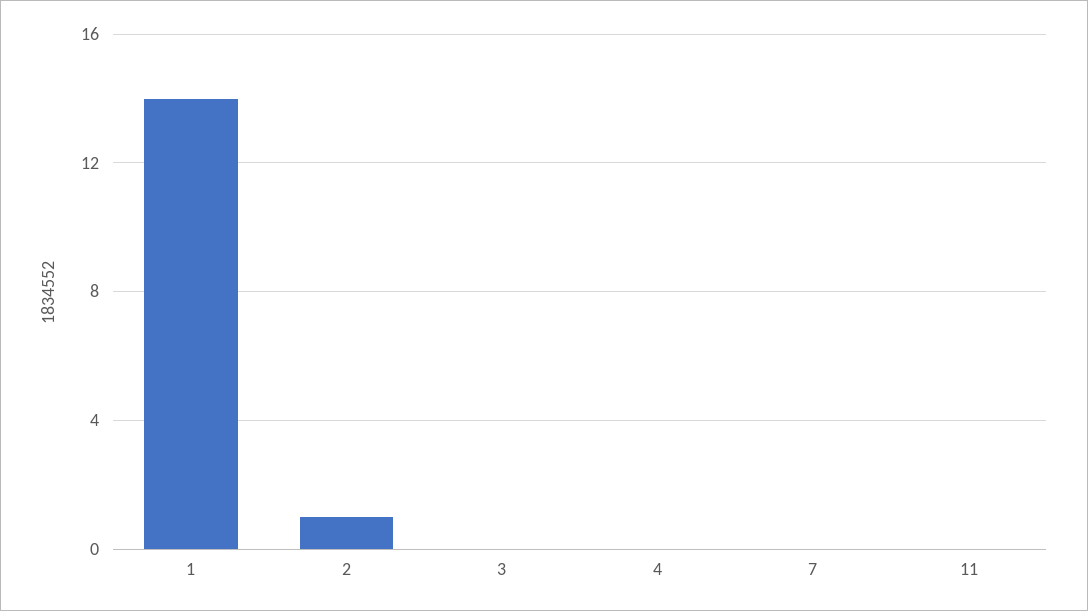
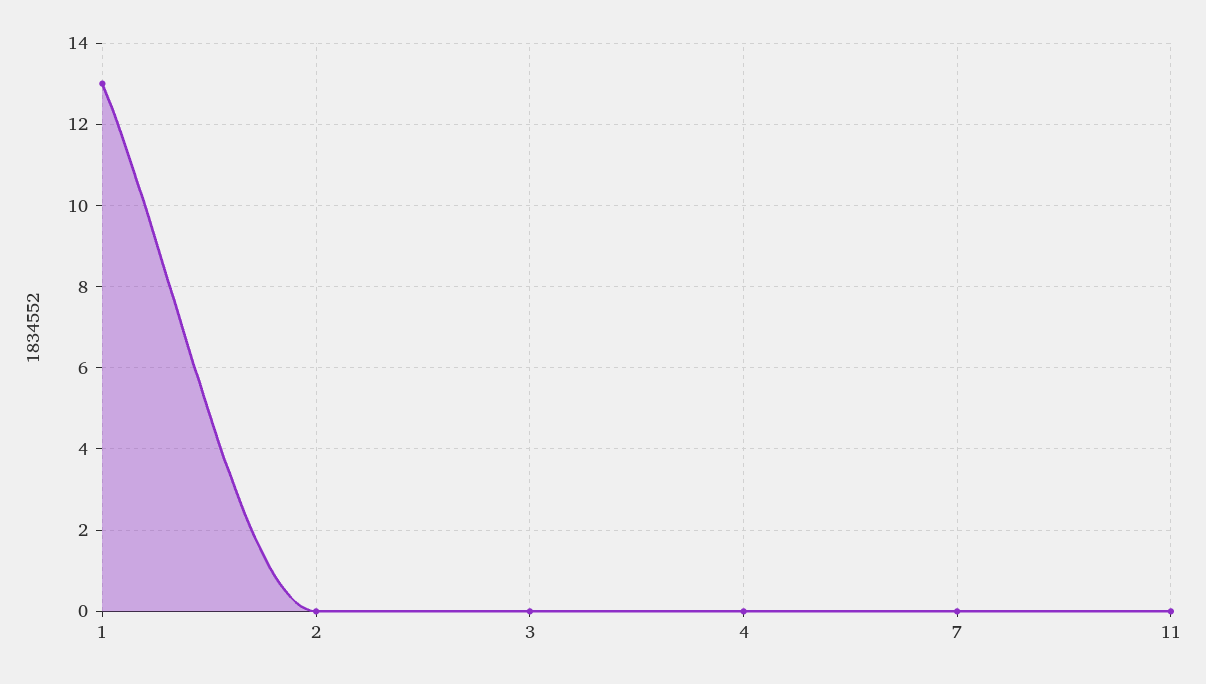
1: 14 -> 13
2: 1 -> 0

